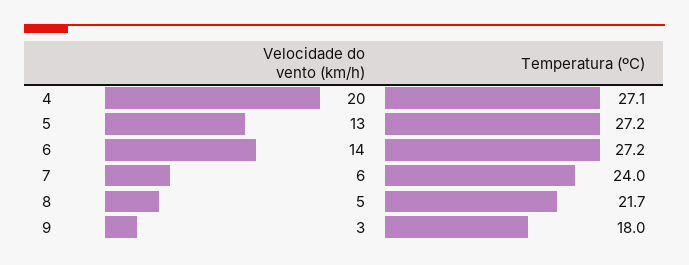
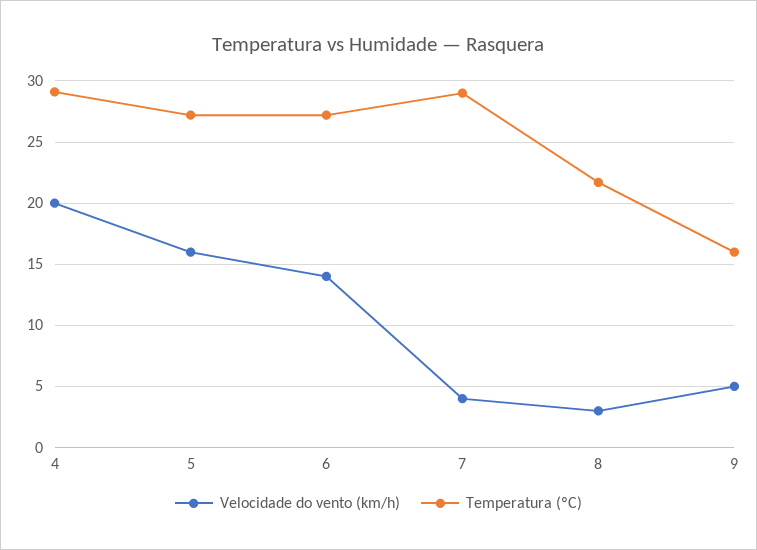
Temperatura (ºC), 4: 27.1 -> 29
Velocidade do vento (km/h), 5: 13 -> 16
Velocidade do vento (km/h), 7: 6 -> 4
Temperatura (ºC), 7: 24 -> 29
Velocidade do vento (km/h), 8: 5 -> 3
Velocidade do vento (km/h), 9: 3 -> 5
Temperatura (ºC), 9: 18 -> 16

